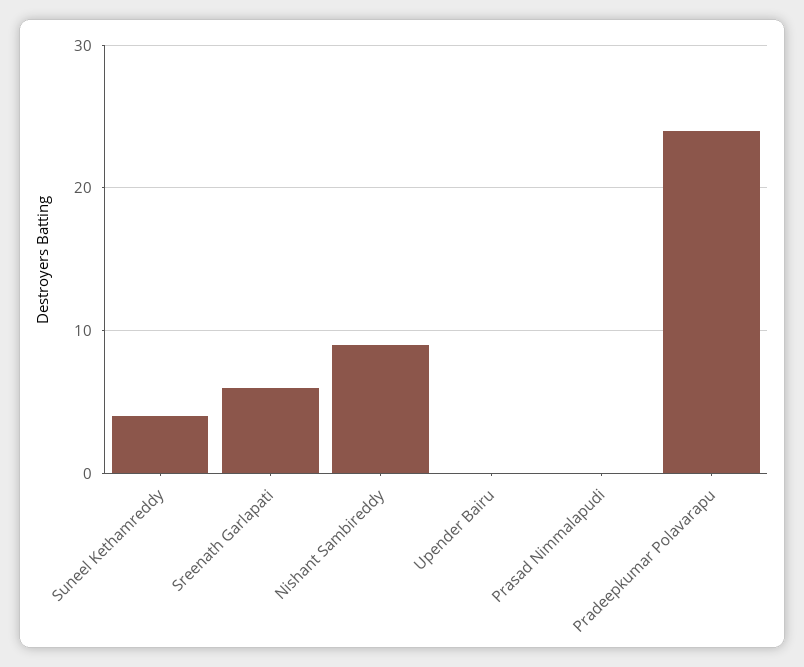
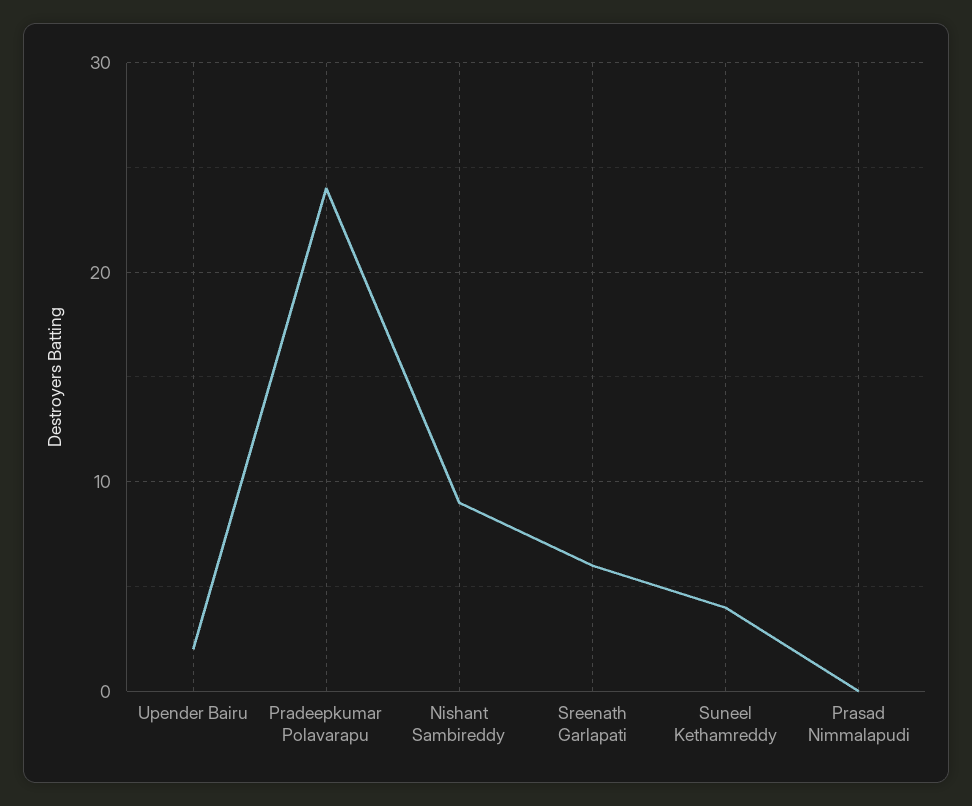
Upender Bairu: 0 -> 2

